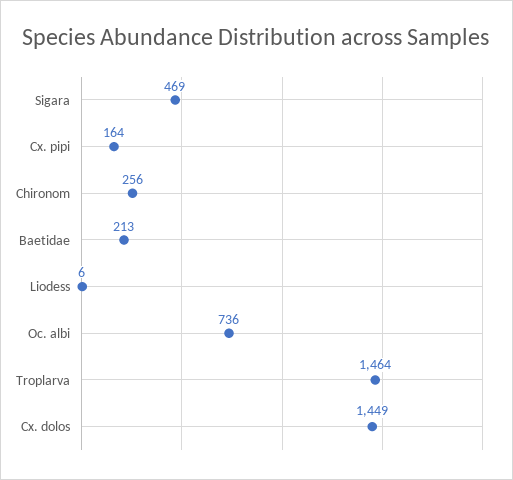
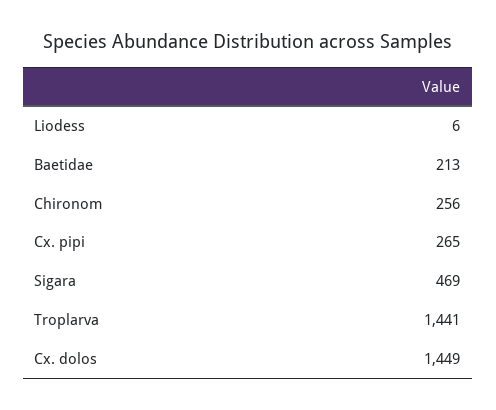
Cx. pipi: 164 -> 265
Oc. albi: 736 -> none
Troplarva: 1464 -> 1441

